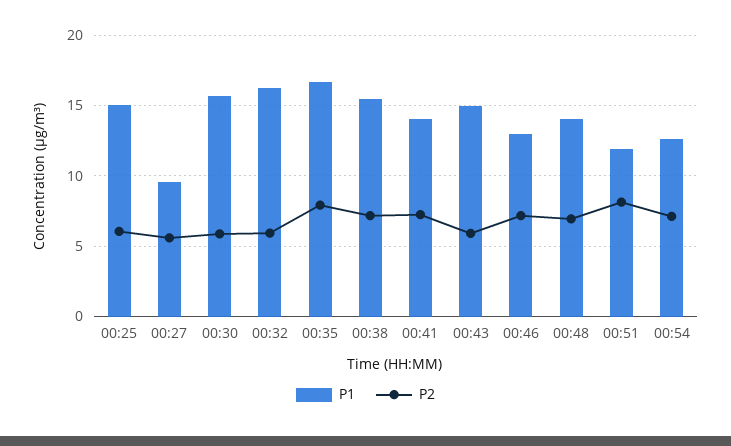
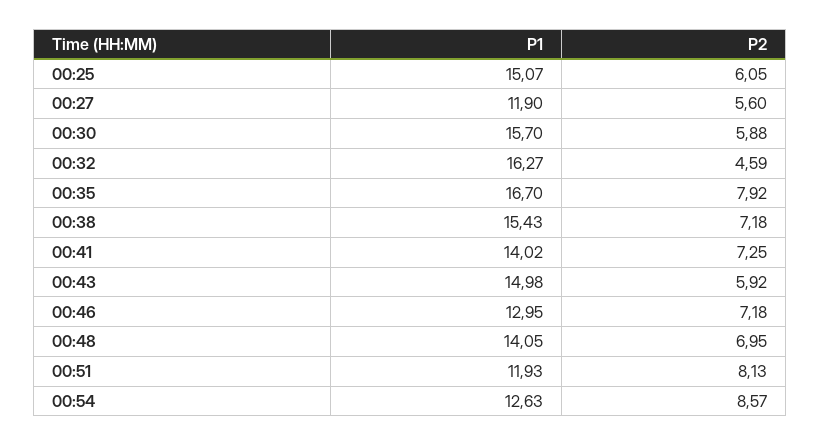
P1, 00:27: 9.5 -> 11.9
P2, 00:32: 6 -> 4.59
P2, 00:54: 7 -> 8.57

